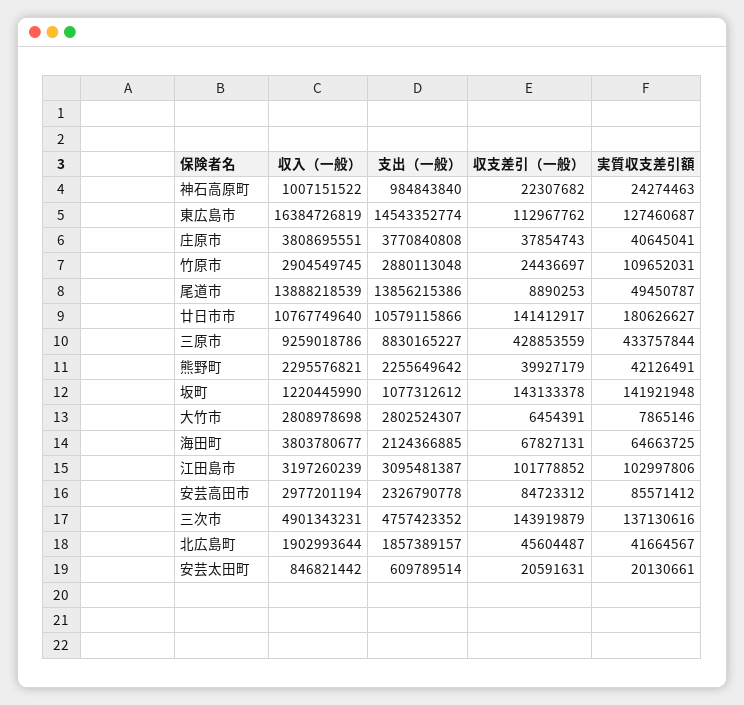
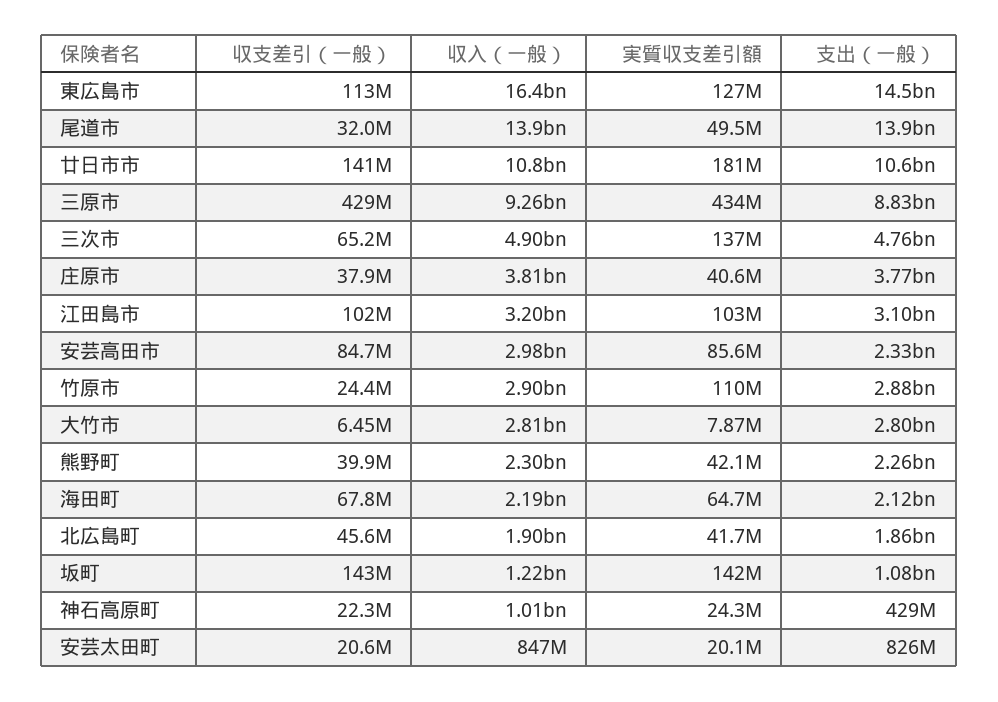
支出（一般）, 神石高原町: 984843840 -> 429000000
収支差引（一般）, 尾道市: 8890253 -> 32000000
収入（一般）, 海田町: 3803780677 -> 2190000000
収支差引（一般）, 三次市: 143919879 -> 65200000
支出（一般）, 安芸太田町: 609789514 -> 826000000

